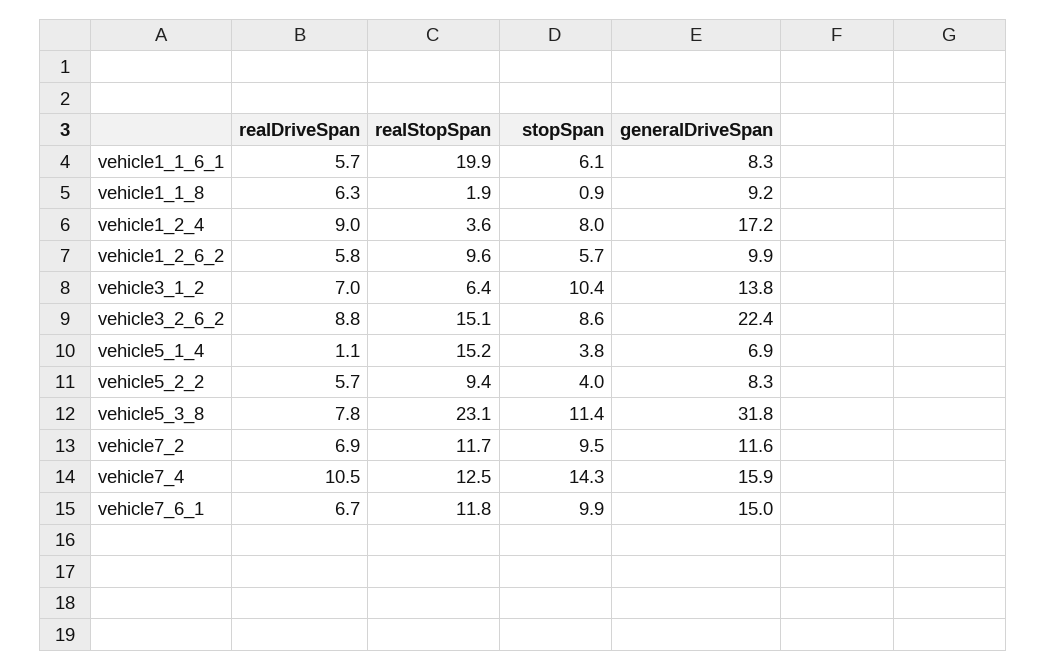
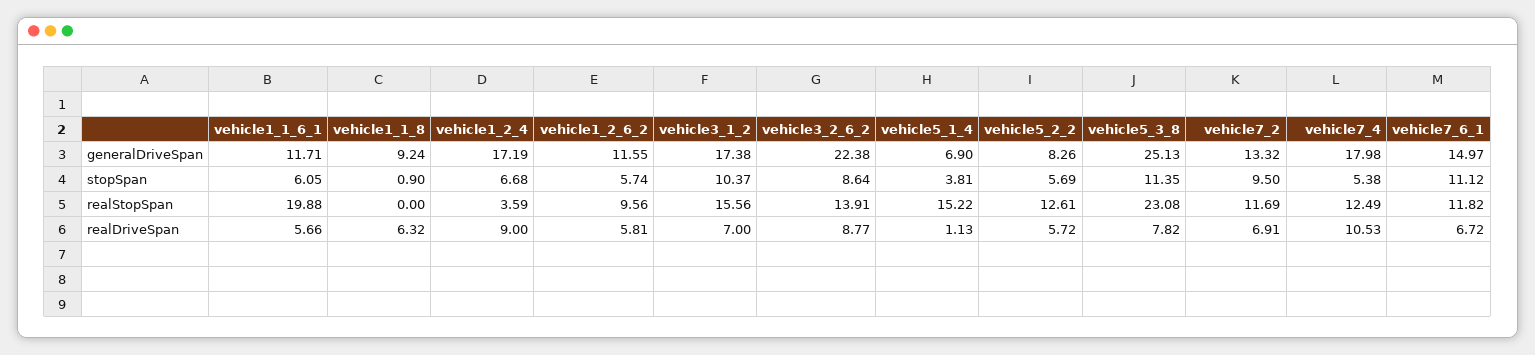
generalDriveSpan, vehicle1_1_6_1: 8.3 -> 11.71
realStopSpan, vehicle1_1_8: 1.9 -> 0
stopSpan, vehicle1_2_4: 8 -> 6.68
generalDriveSpan, vehicle1_2_6_2: 9.9 -> 11.55
realStopSpan, vehicle3_1_2: 6.4 -> 15.56
generalDriveSpan, vehicle3_1_2: 13.8 -> 17.38
realStopSpan, vehicle3_2_6_2: 15.1 -> 13.91
realStopSpan, vehicle5_2_2: 9.4 -> 12.61
stopSpan, vehicle5_2_2: 4 -> 5.69
generalDriveSpan, vehicle5_3_8: 31.8 -> 25.13
generalDriveSpan, vehicle7_2: 11.6 -> 13.32
stopSpan, vehicle7_4: 14.3 -> 5.38
generalDriveSpan, vehicle7_4: 15.9 -> 17.98
stopSpan, vehicle7_6_1: 9.9 -> 11.12

